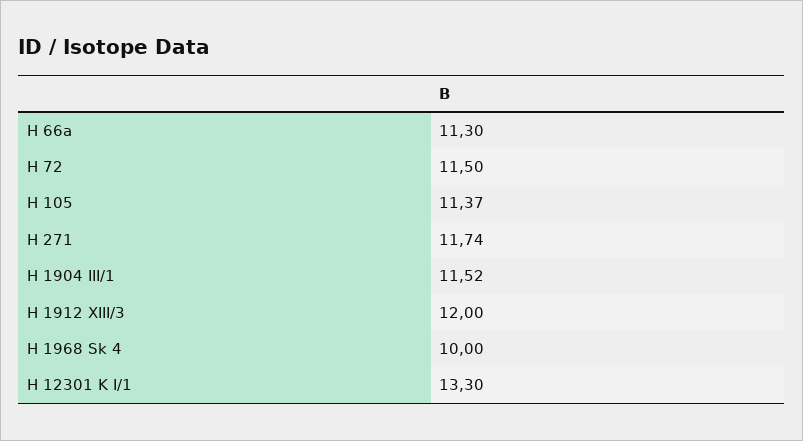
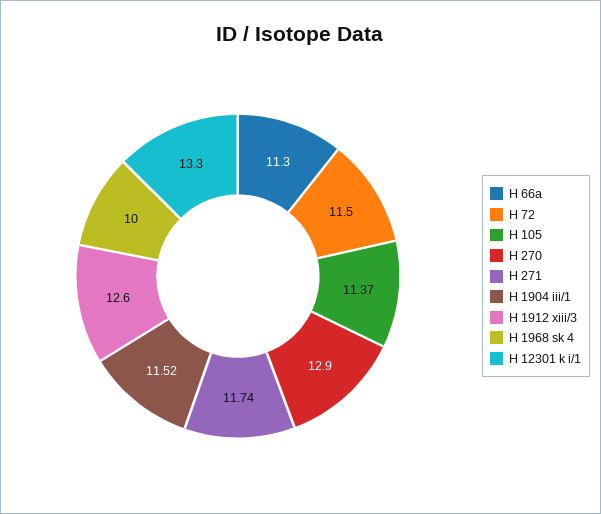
H 1912 XIII/3: 12 -> 12.6
H 270: none -> 12.9

